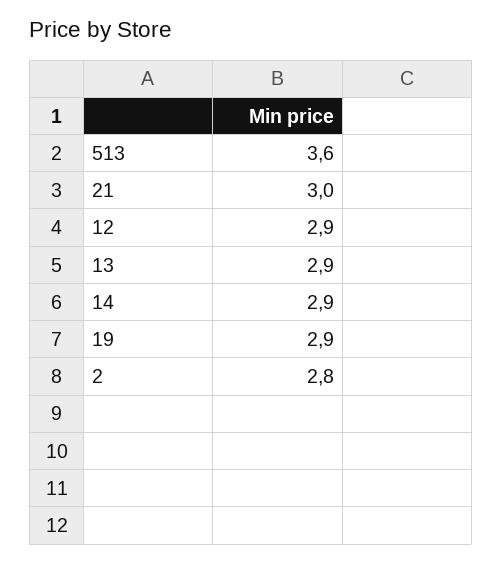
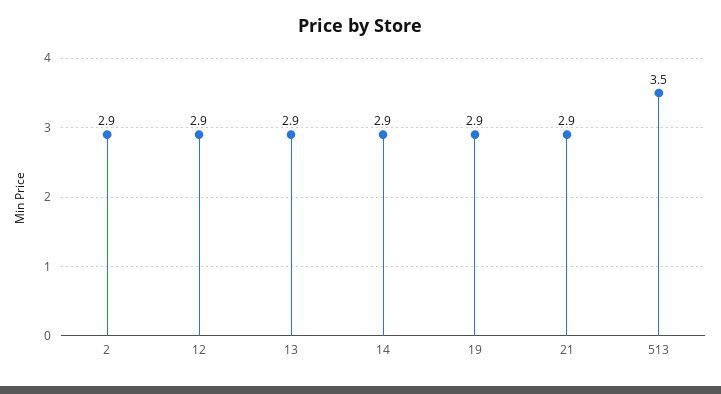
513: 3.6 -> 3.5
21: 3 -> 2.9
2: 2.8 -> 2.9

